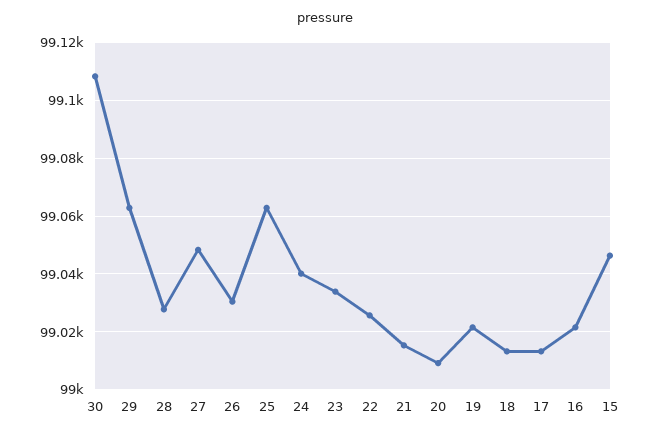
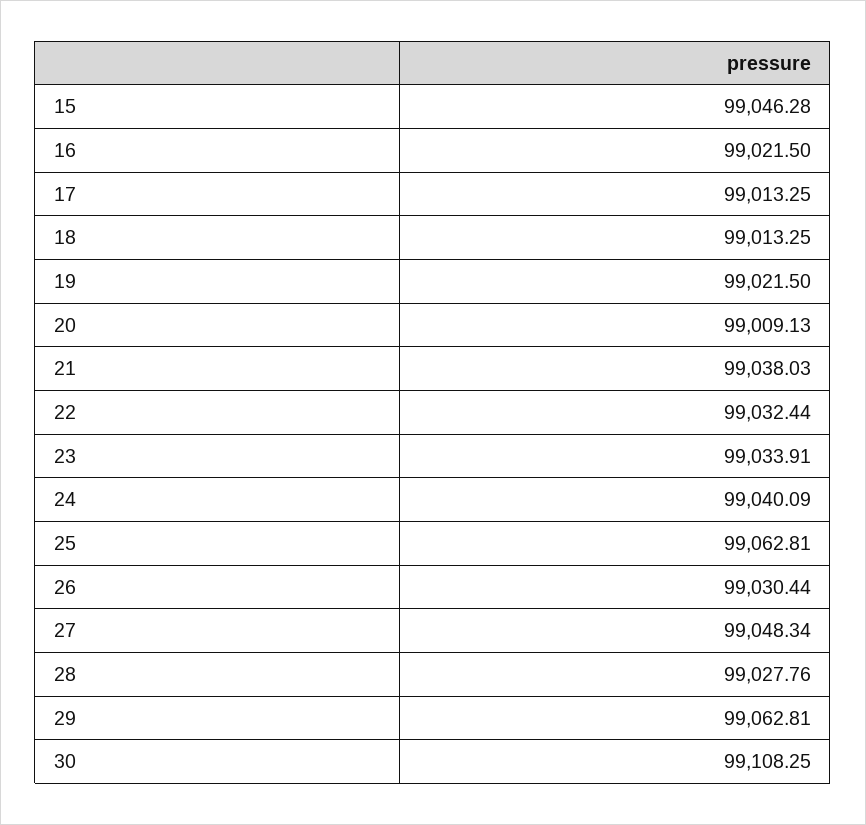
22: 99025 -> 99032.44
21: 99015 -> 99038.03

